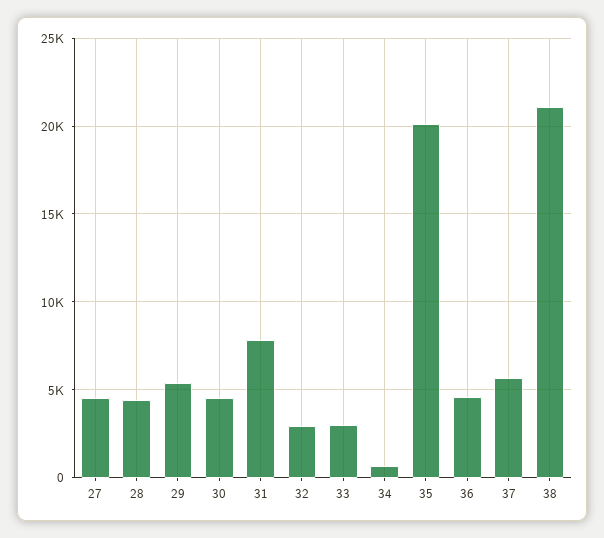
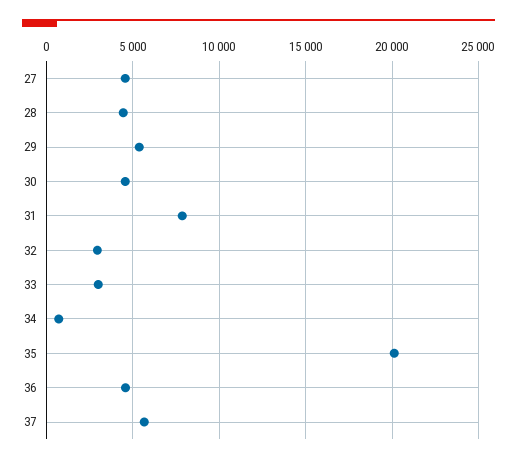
38: 21000 -> none

